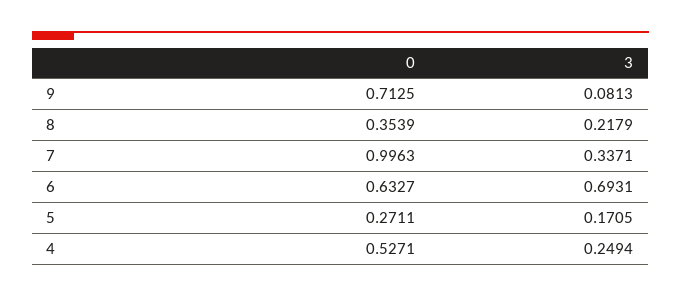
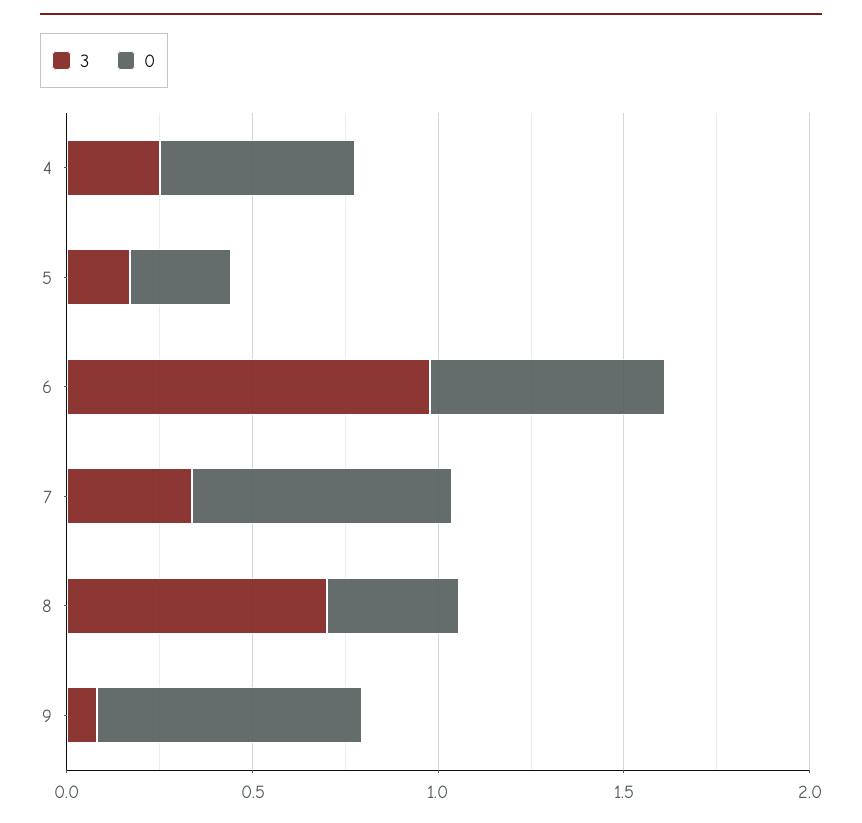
3, 8: 0.2179 -> 0.7
0, 7: 0.9963 -> 0.7
3, 6: 0.6931 -> 1

